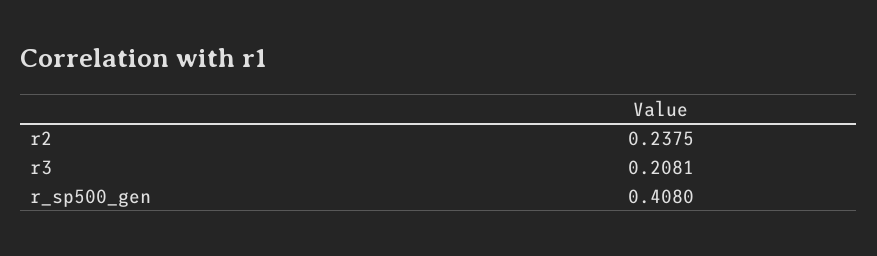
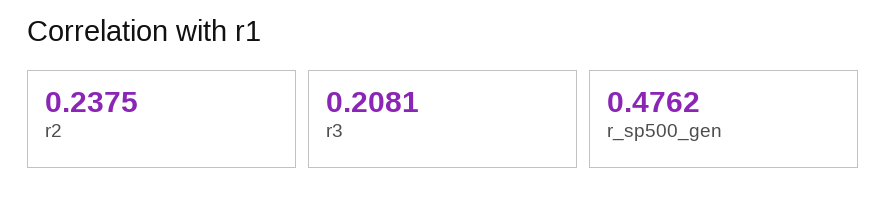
r_sp500_gen: 0.408 -> 0.4762

